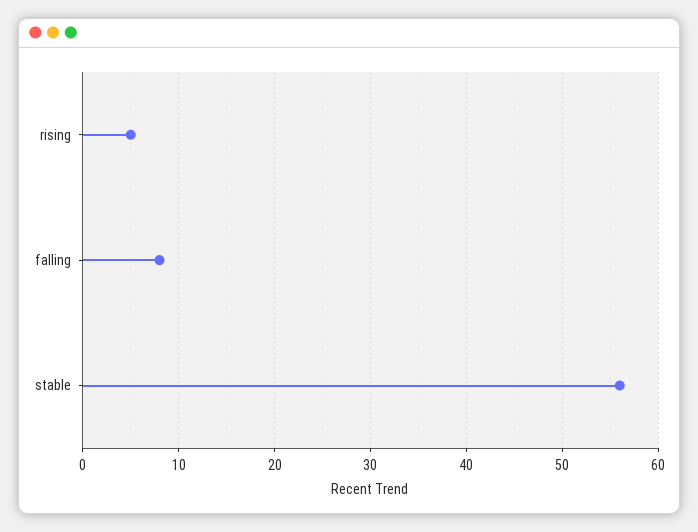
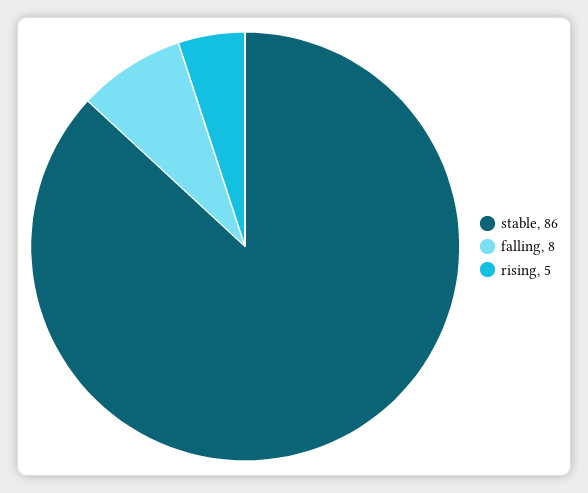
stable: 56 -> 86

